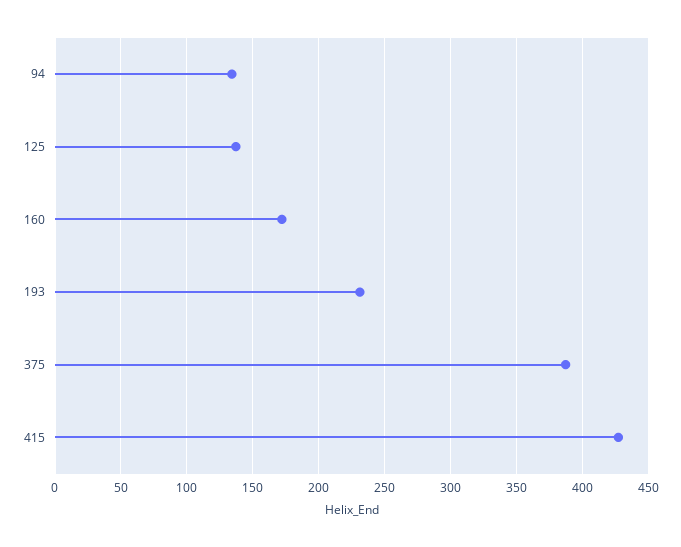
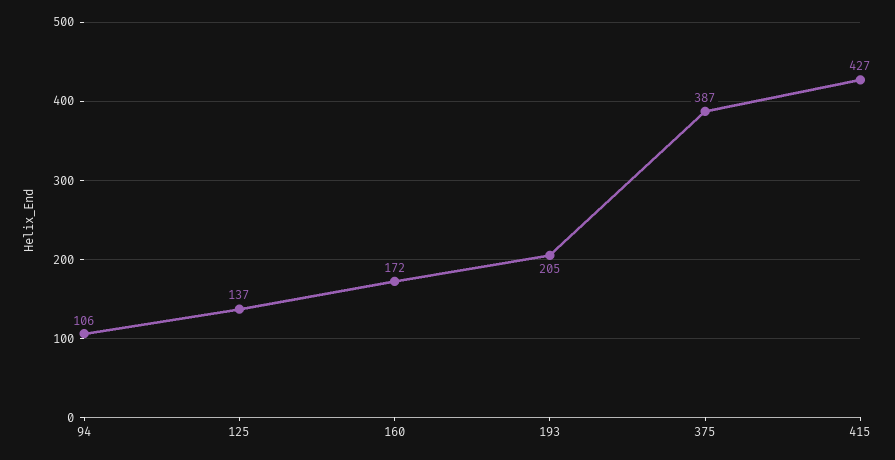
94: 135 -> 106
193: 230 -> 205

